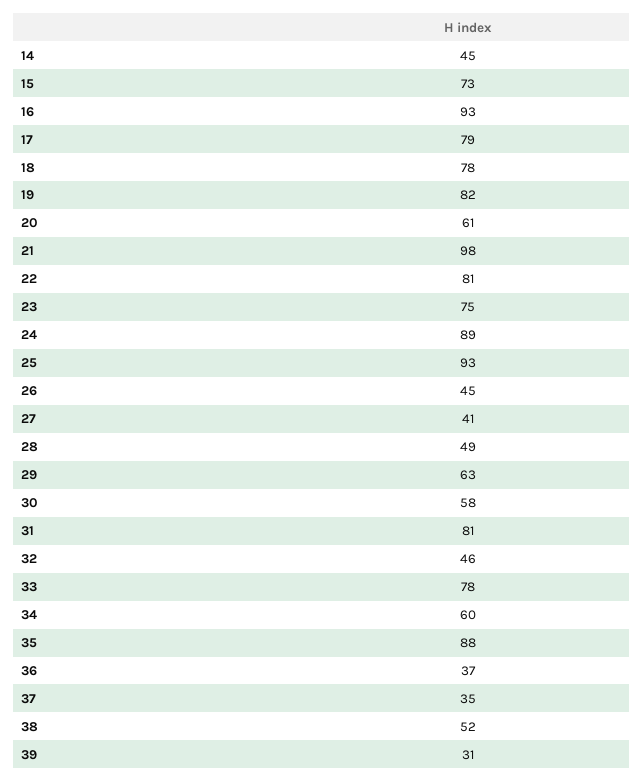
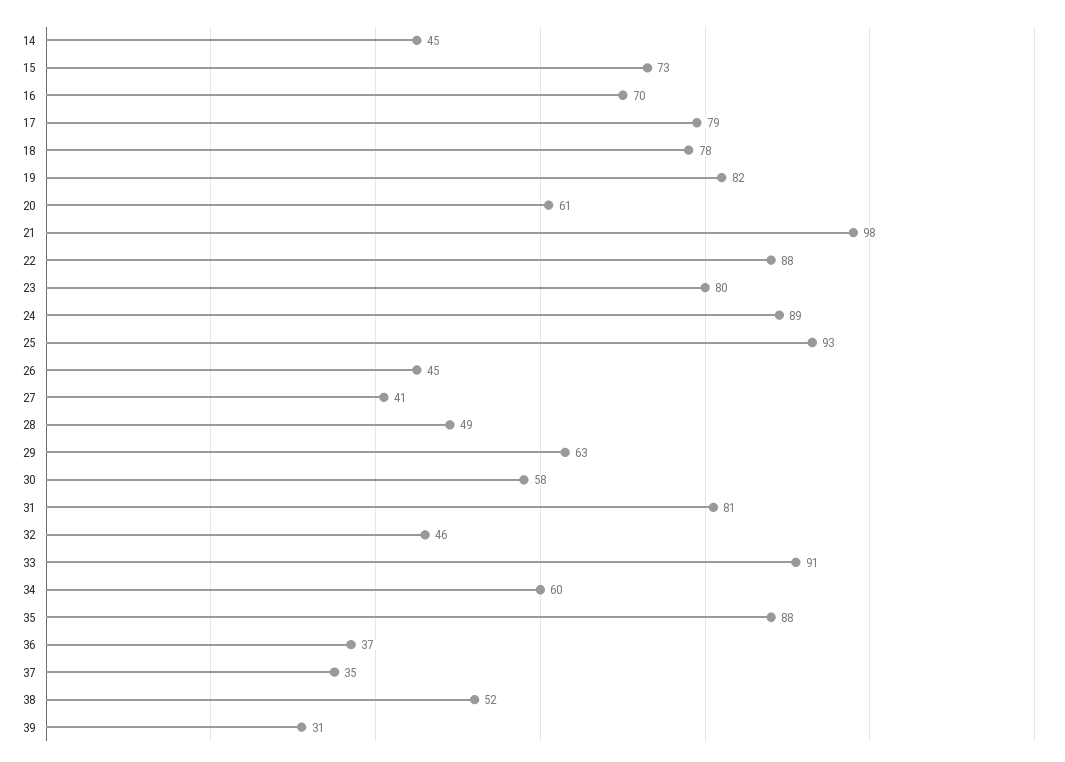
16: 93 -> 70
22: 81 -> 88
23: 75 -> 80
33: 78 -> 91

